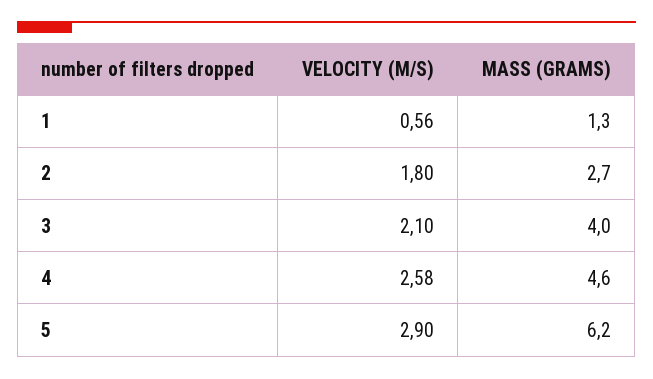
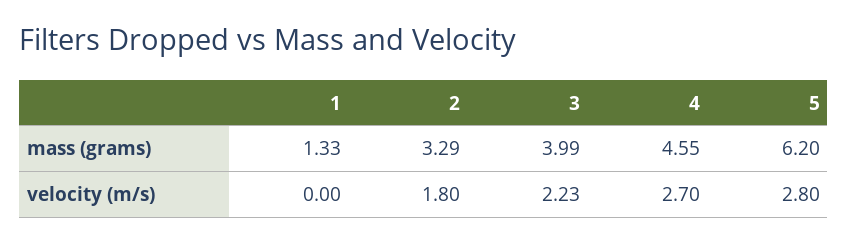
VELOCITY (M/S), 1: 0.56 -> 0
MASS (GRAMS), 2: 2.7 -> 3.29
VELOCITY (M/S), 3: 2.1 -> 2.23
VELOCITY (M/S), 4: 2.58 -> 2.7
VELOCITY (M/S), 5: 2.9 -> 2.8

